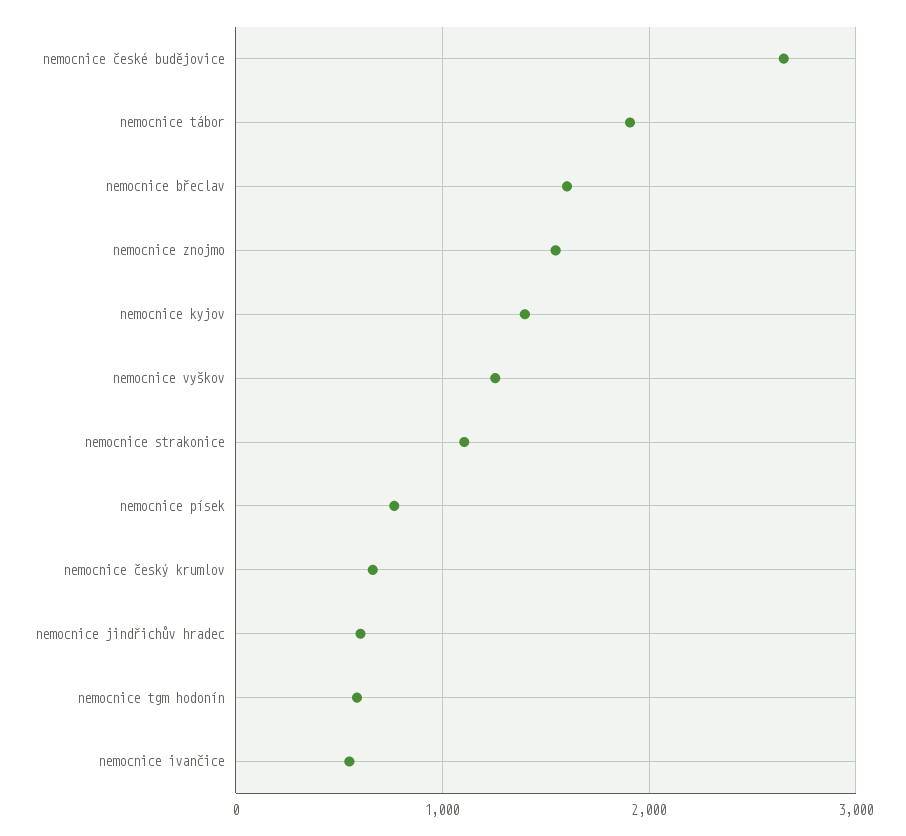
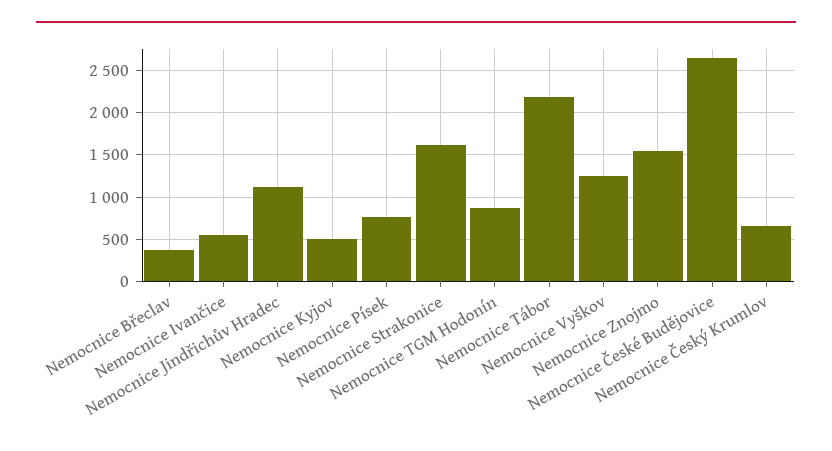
nemocnice tábor: 1900 -> 2200
nemocnice břeclav: 1600 -> 400
nemocnice kyjov: 1400 -> 500
nemocnice strakonice: 1100 -> 1600
nemocnice jindřichův hradec: 600 -> 1100
nemocnice tgm hodonín: 600 -> 900

